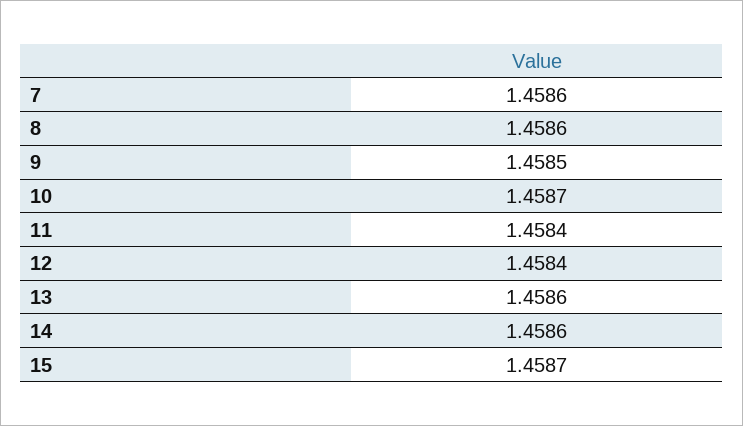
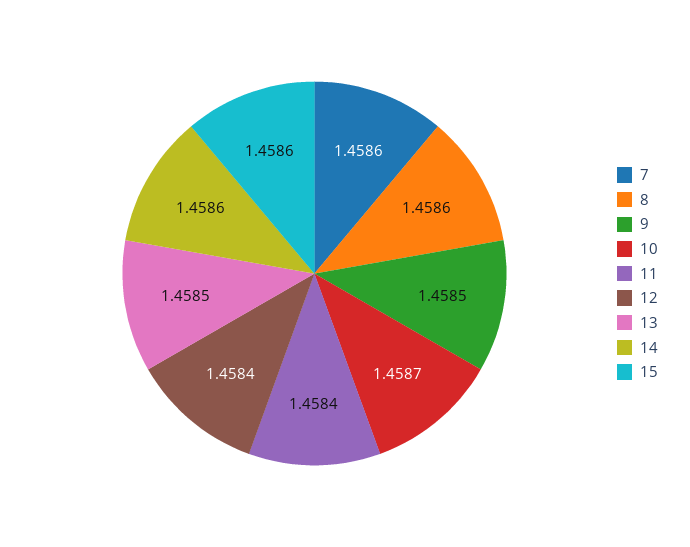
13: 1.4586 -> 1.4585
15: 1.4587 -> 1.4586

